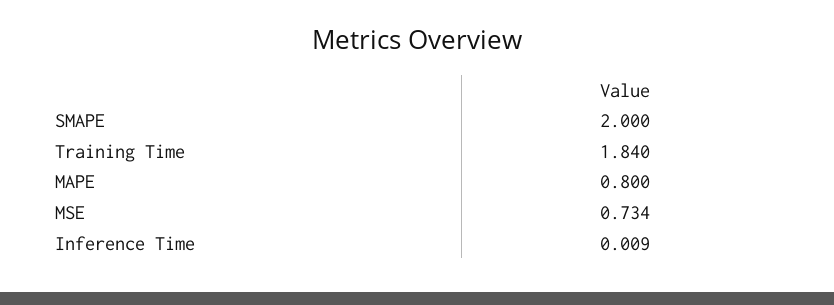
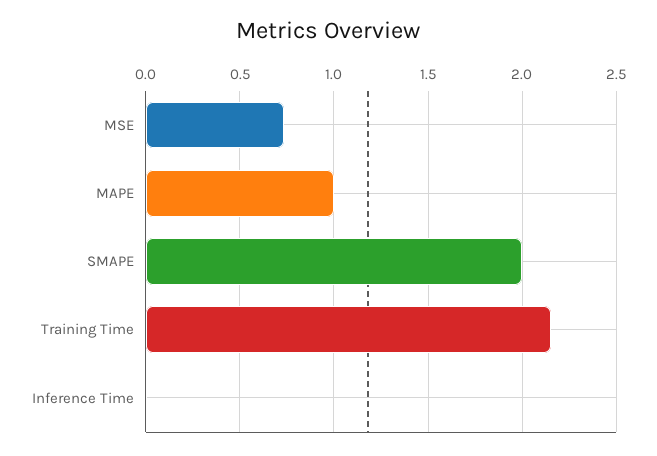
Training Time: 1.84 -> 2.15
MAPE: 0.8 -> 1

